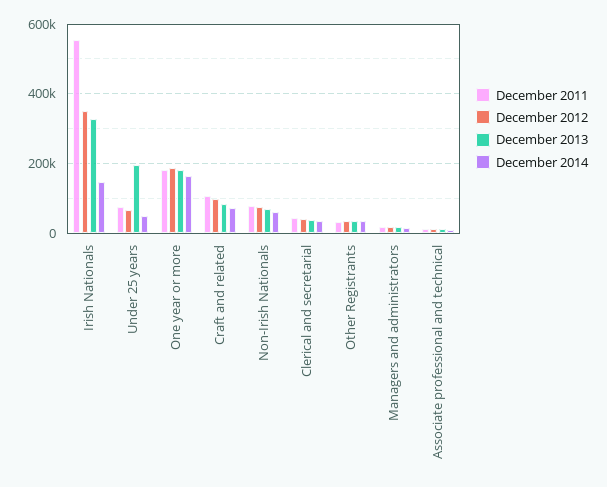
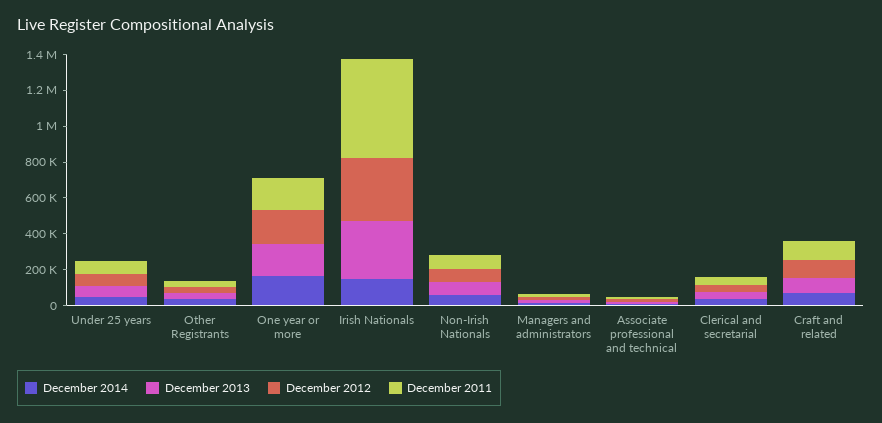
December 2013, Under 25 years: 200000 -> 50000

